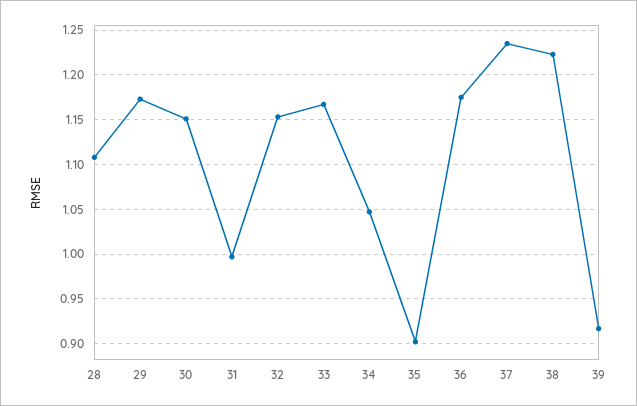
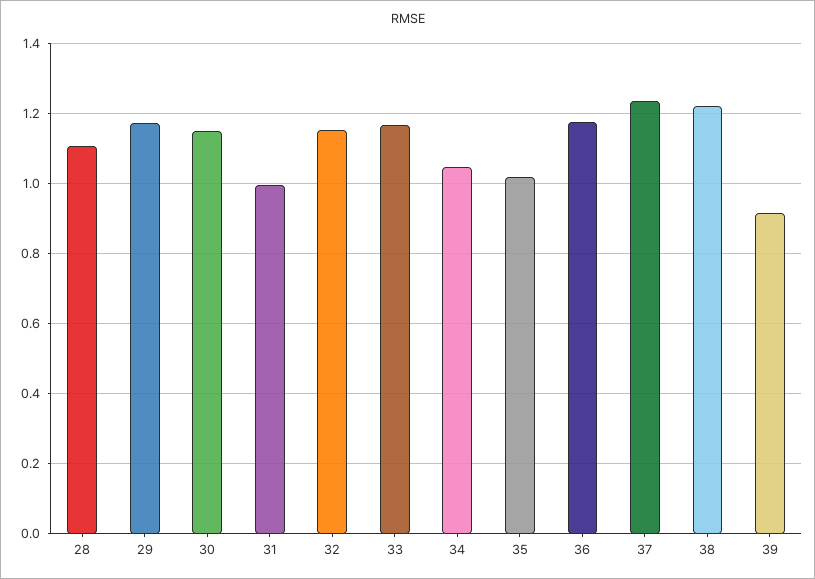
35: 0.9 -> 1.02

